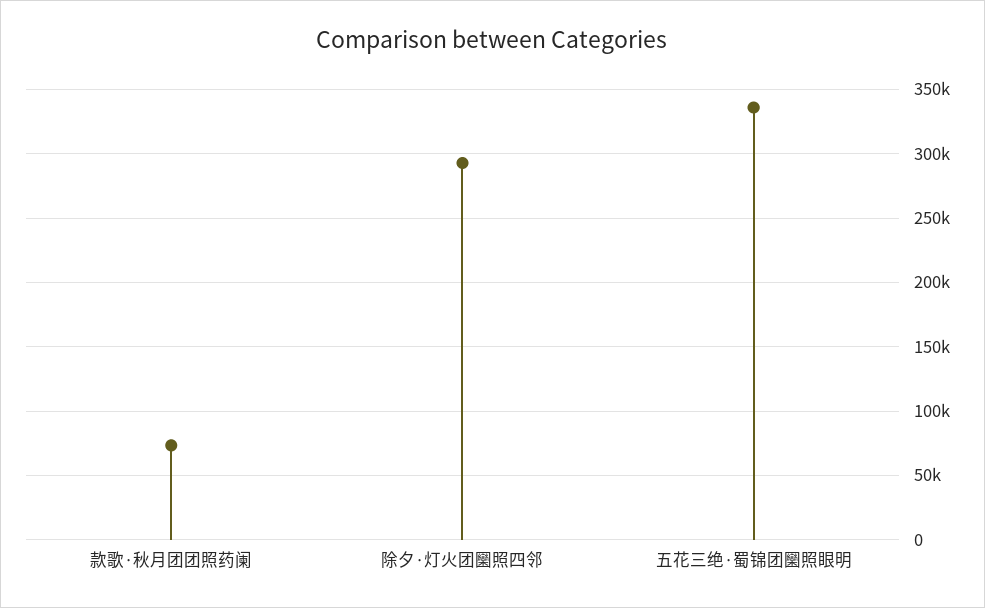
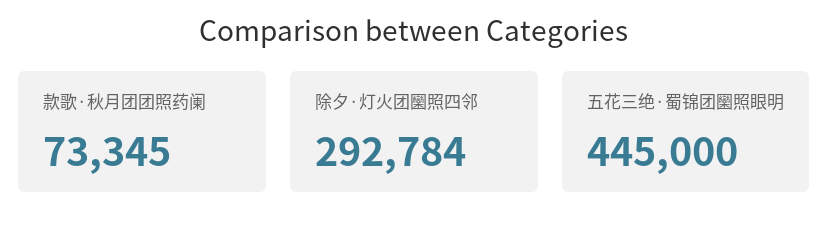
五花三绝·蜀锦团圞照眼明: 335000 -> 445000

